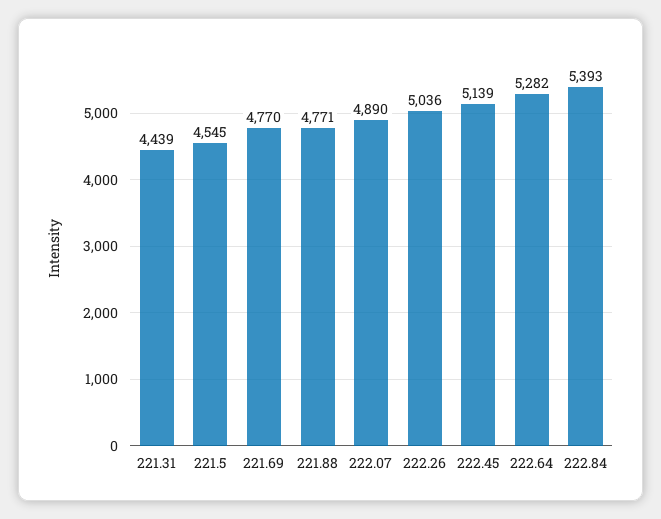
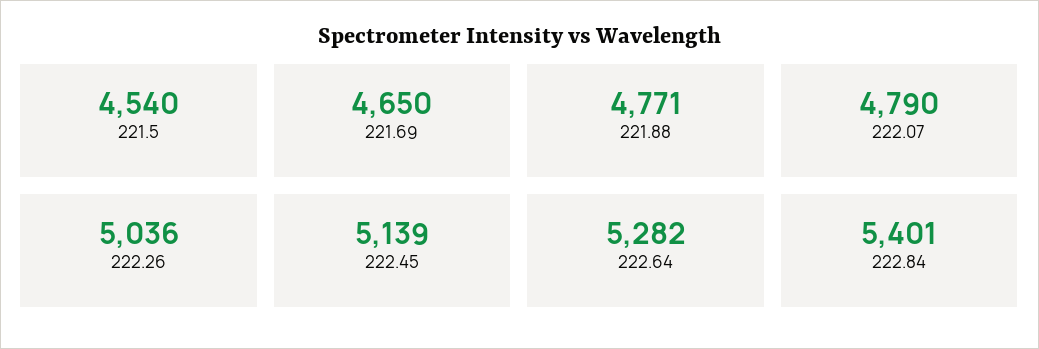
221.31: 4439 -> none
221.5: 4545 -> 4540
221.69: 4770 -> 4650
222.07: 4890 -> 4790
222.84: 5393 -> 5401

